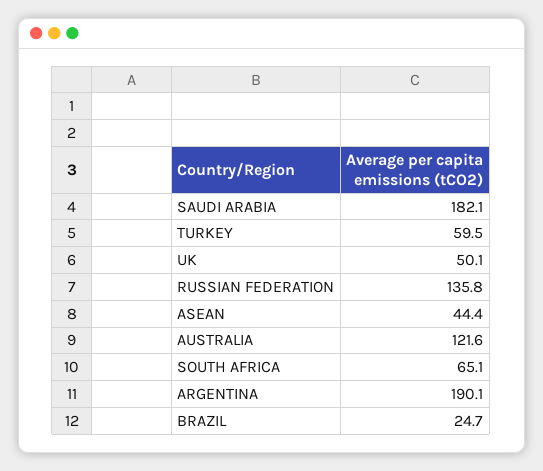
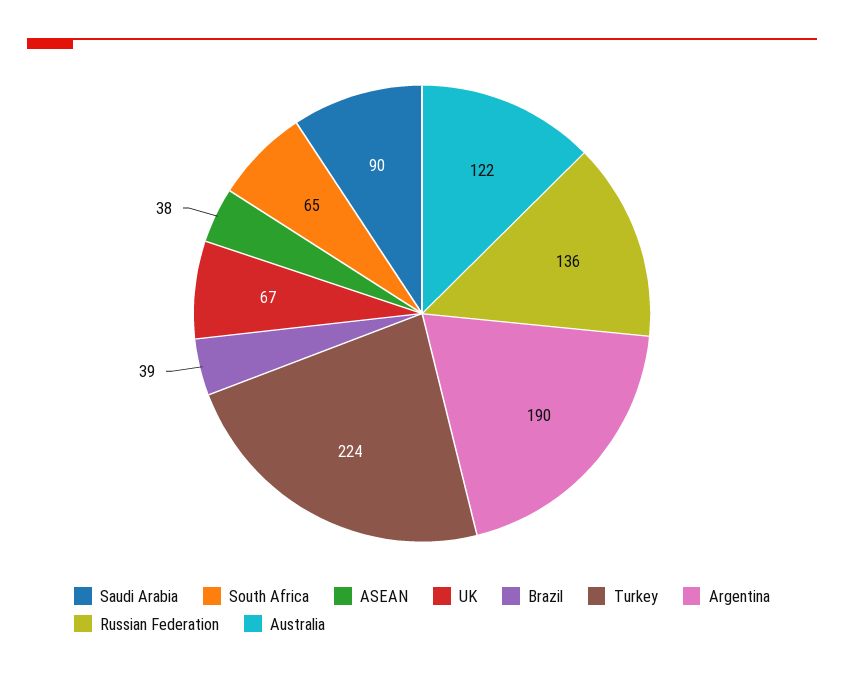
SAUDI ARABIA: 182.1 -> 90
TURKEY: 59.5 -> 224
UK: 50.1 -> 67
ASEAN: 44.4 -> 38
BRAZIL: 24.7 -> 39

